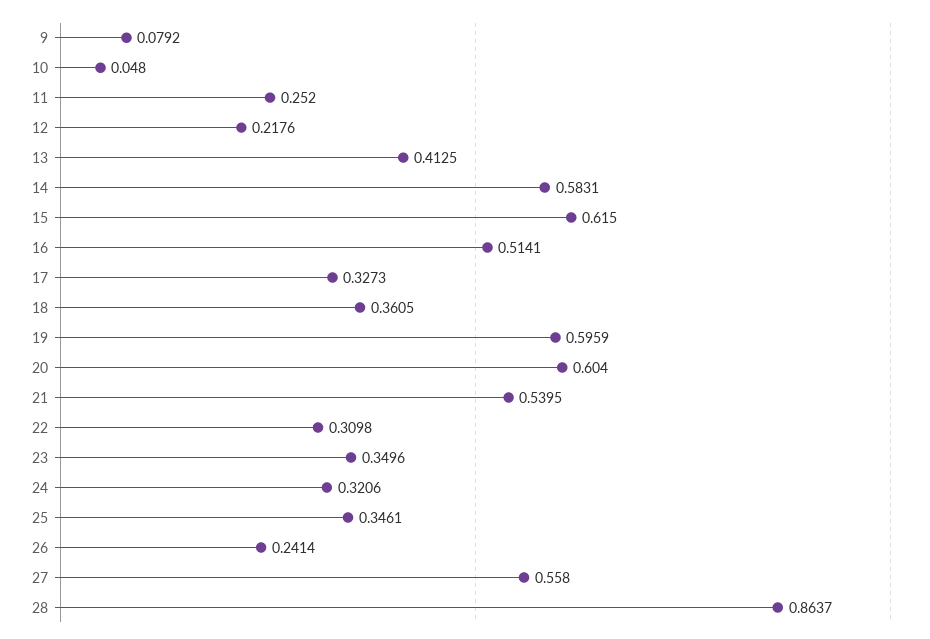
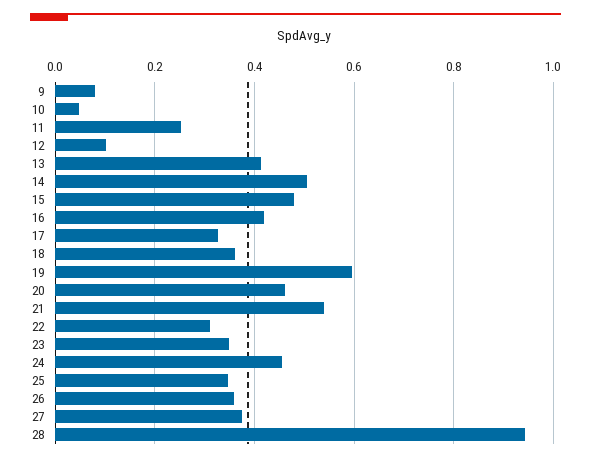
12: 0.2176 -> 0.1
14: 0.5831 -> 0.5
15: 0.615 -> 0.48
16: 0.5141 -> 0.42
20: 0.604 -> 0.46
24: 0.3206 -> 0.46
26: 0.2414 -> 0.36
27: 0.558 -> 0.38
28: 0.8637 -> 0.94

